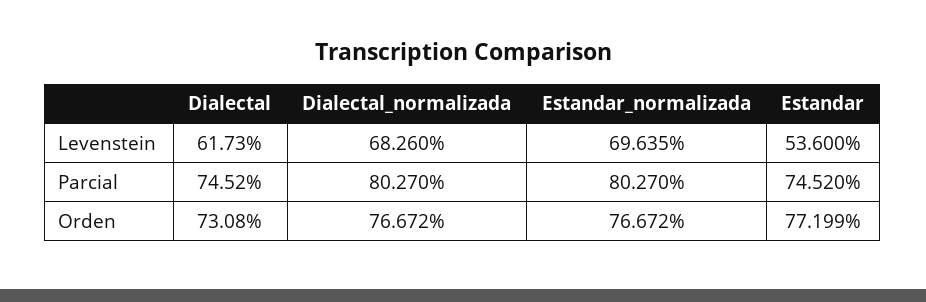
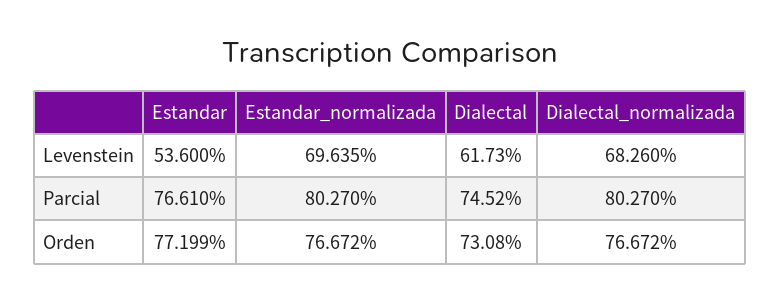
Estandar, Parcial: 74.52 -> 76.61

